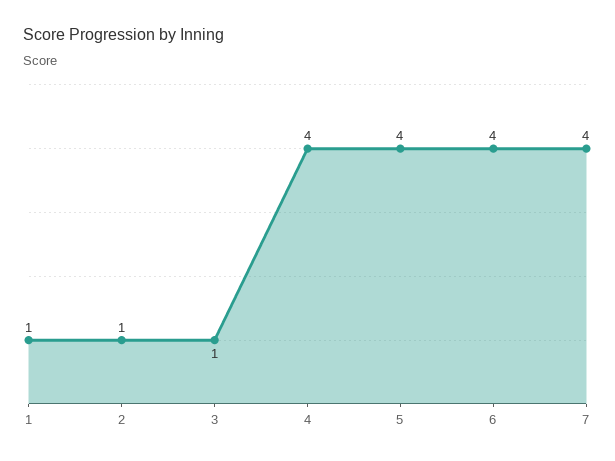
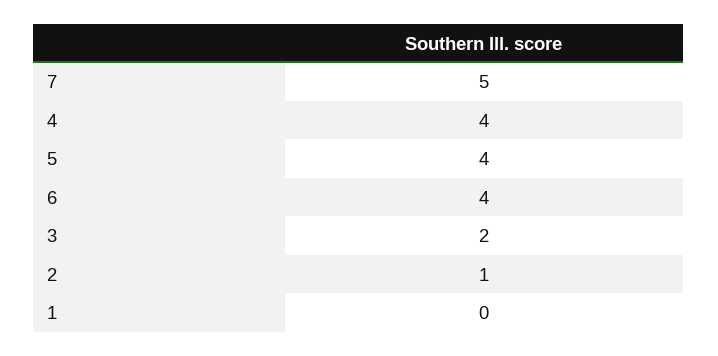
1: 1 -> 0
3: 1 -> 2
7: 4 -> 5

